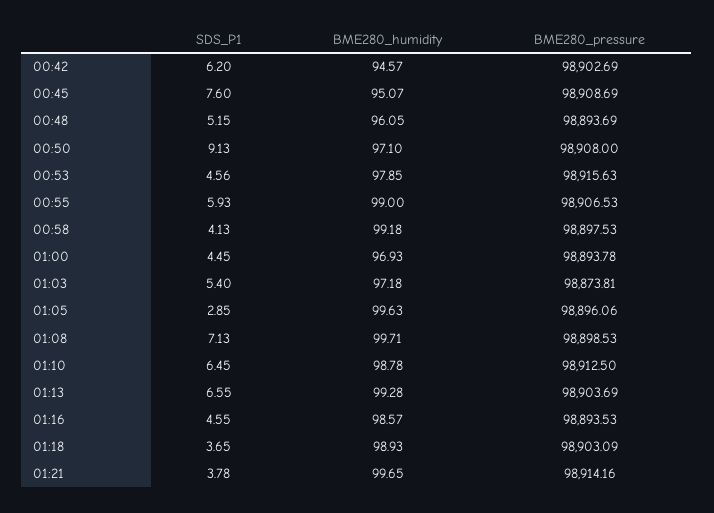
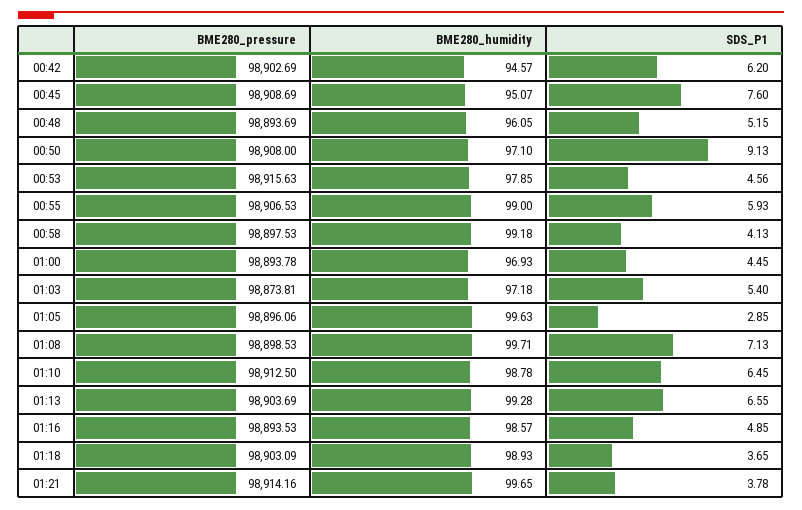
SDS_P1, 01:16: 4.55 -> 4.85

